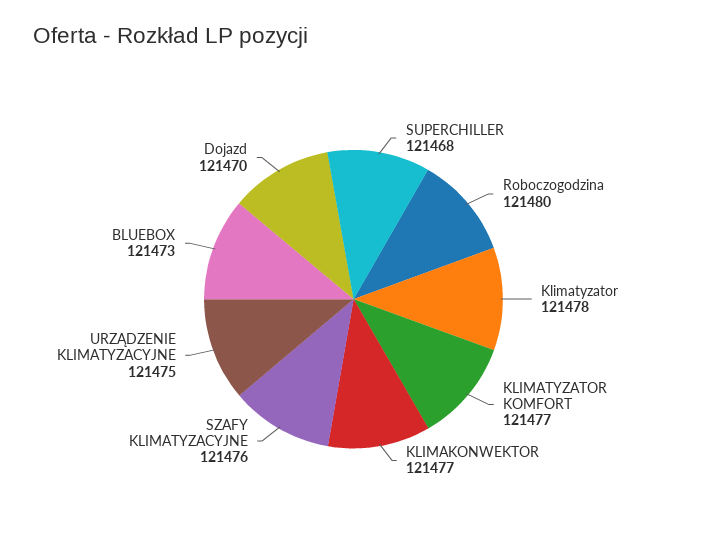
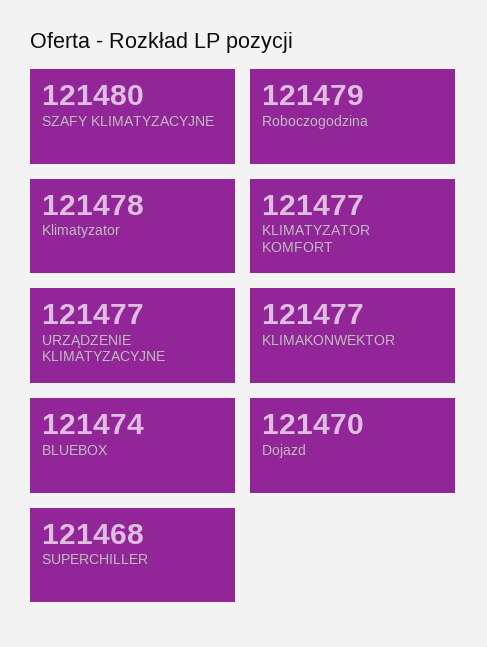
Roboczogodzina: 121480 -> 121479
SZAFY KLIMATYZACYJNE: 121476 -> 121480
URZĄDZENIE KLIMATYZACYJNE: 121475 -> 121477
BLUEBOX: 121473 -> 121474

